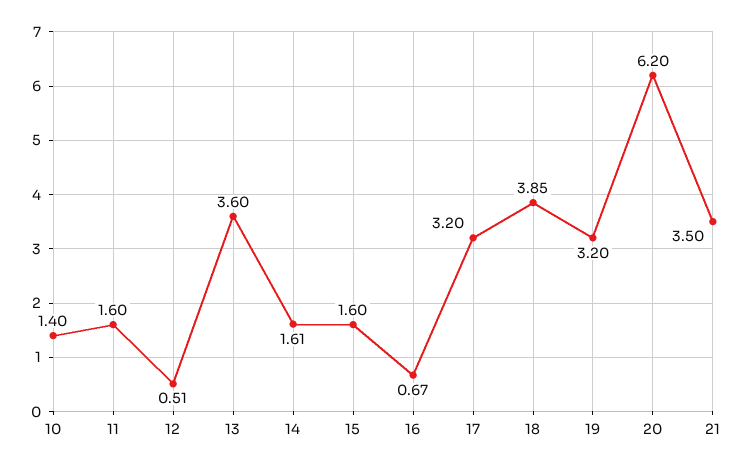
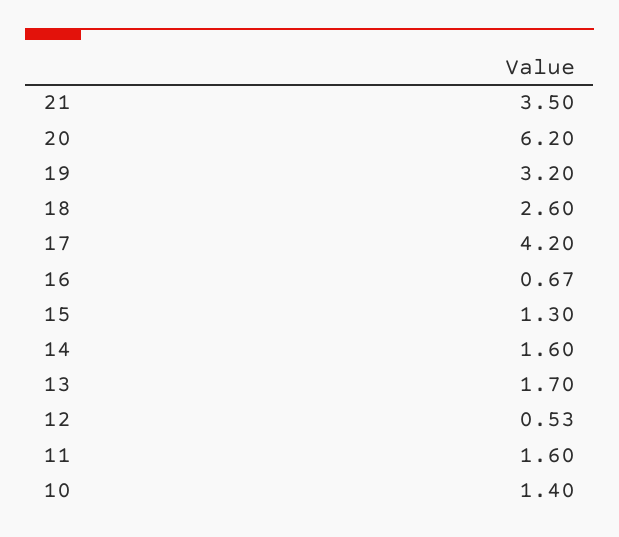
12: 0.51 -> 0.53
13: 3.6 -> 1.7
14: 1.61 -> 1.6
15: 1.6 -> 1.3
17: 3.2 -> 4.2
18: 3.85 -> 2.6

